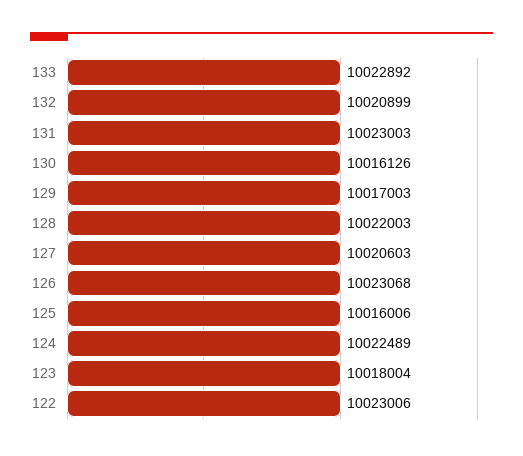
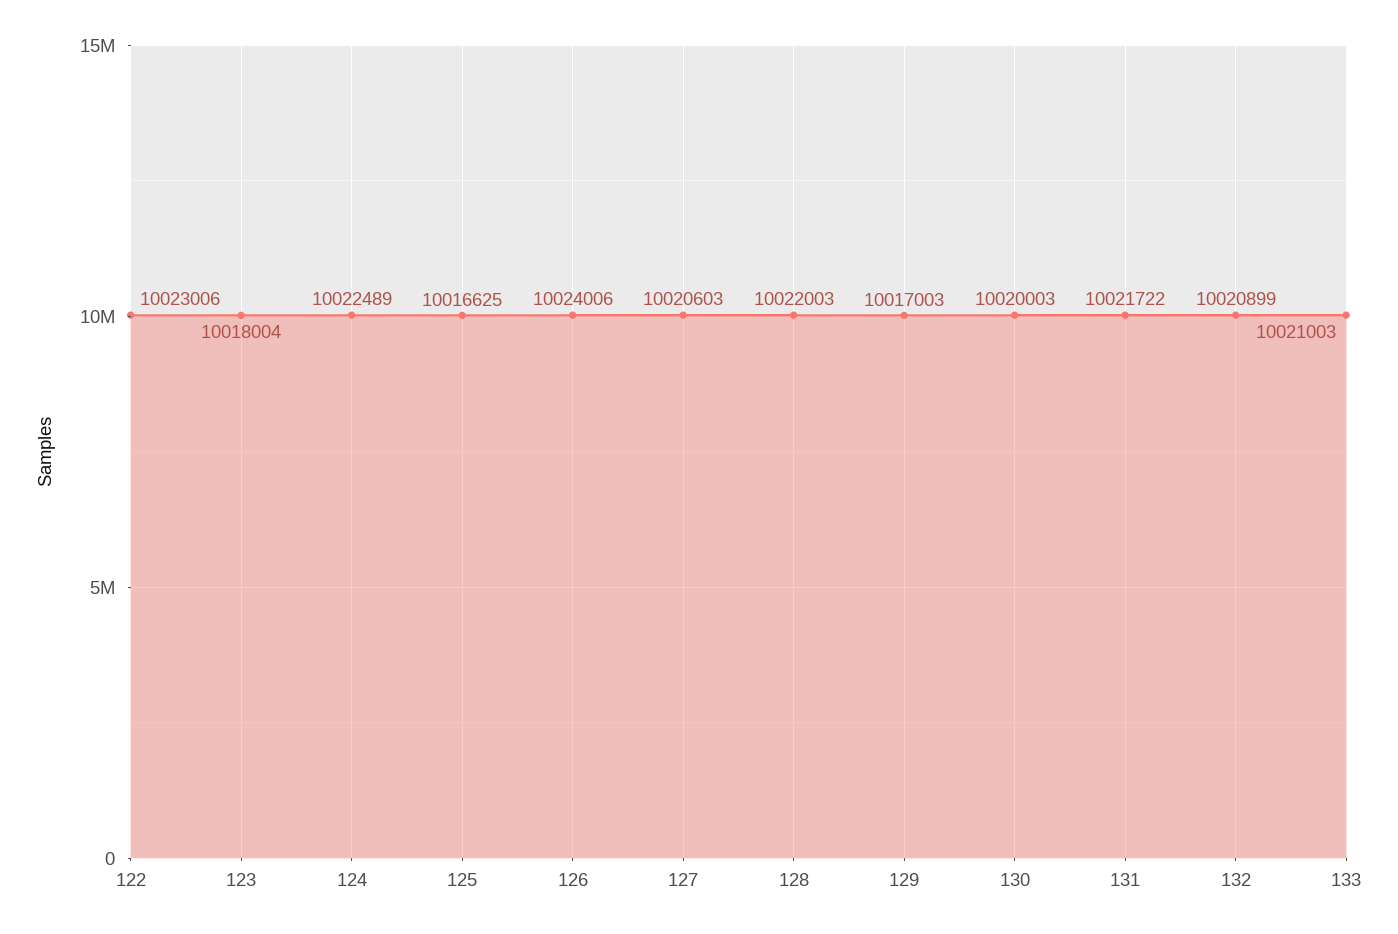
133: 10022892 -> 10021003
131: 10023003 -> 10021722
130: 10016126 -> 10020003
126: 10023068 -> 10024006
125: 10016006 -> 10016625

